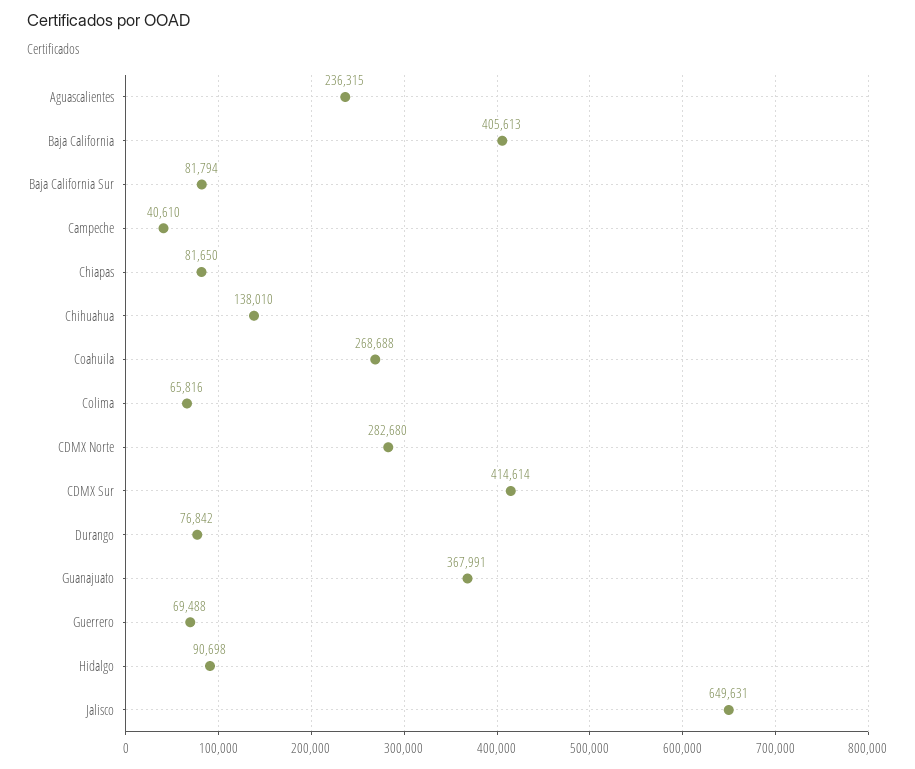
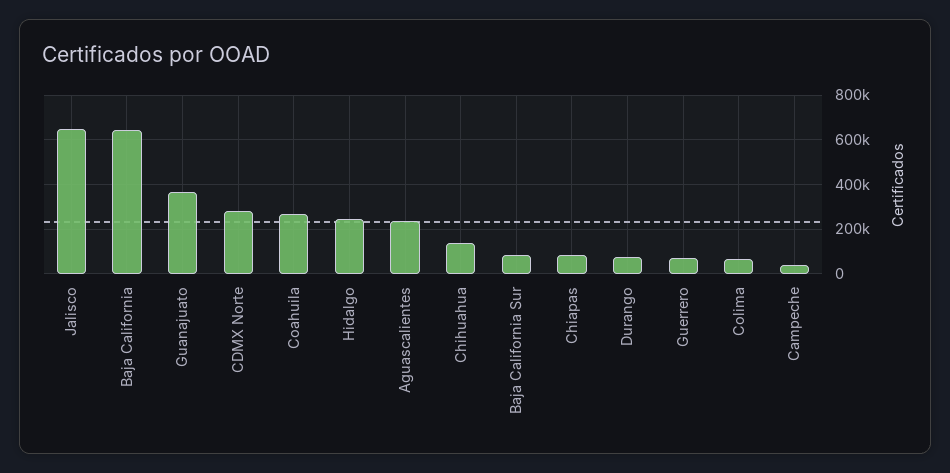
Baja California: 405613 -> 650000
CDMX Sur: 414614 -> none
Hidalgo: 90698 -> 250000

